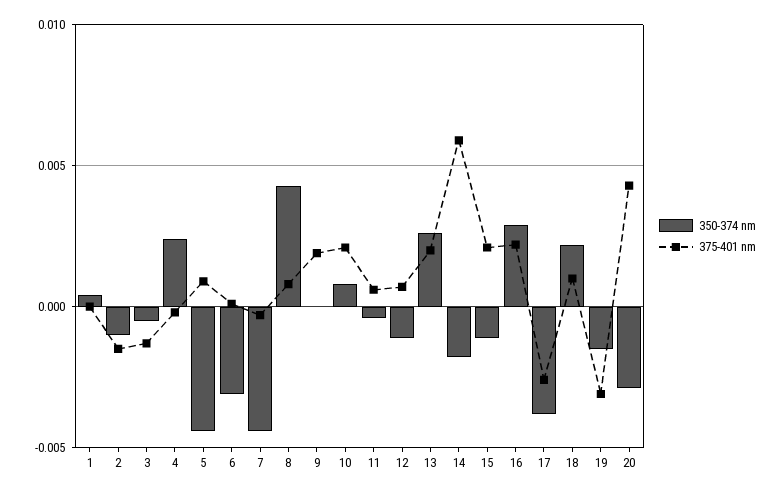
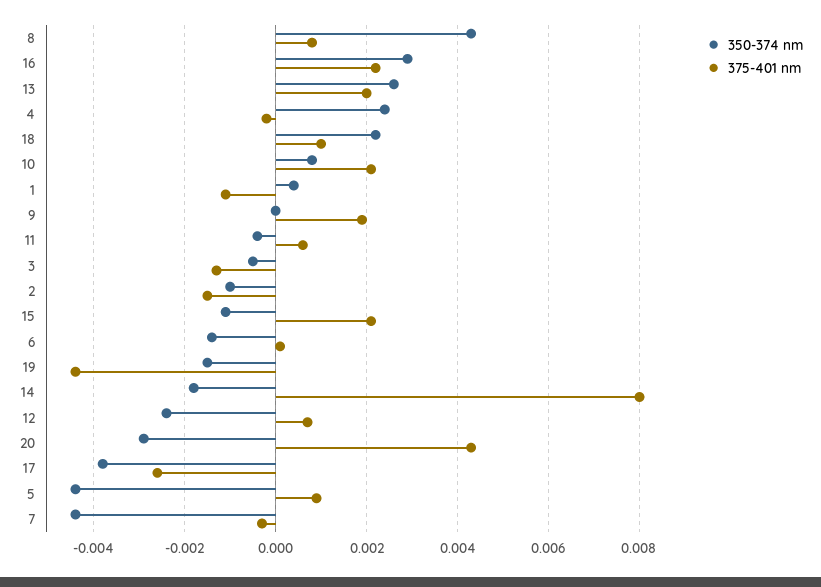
375-401 nm, 1: 0 -> -0.001
350-374 nm, 6: -0.003 -> -0.0015
350-374 nm, 12: -0.001 -> -0.0025
375-401 nm, 14: 0.006 -> 0.008
375-401 nm, 19: -0.003 -> -0.0045

